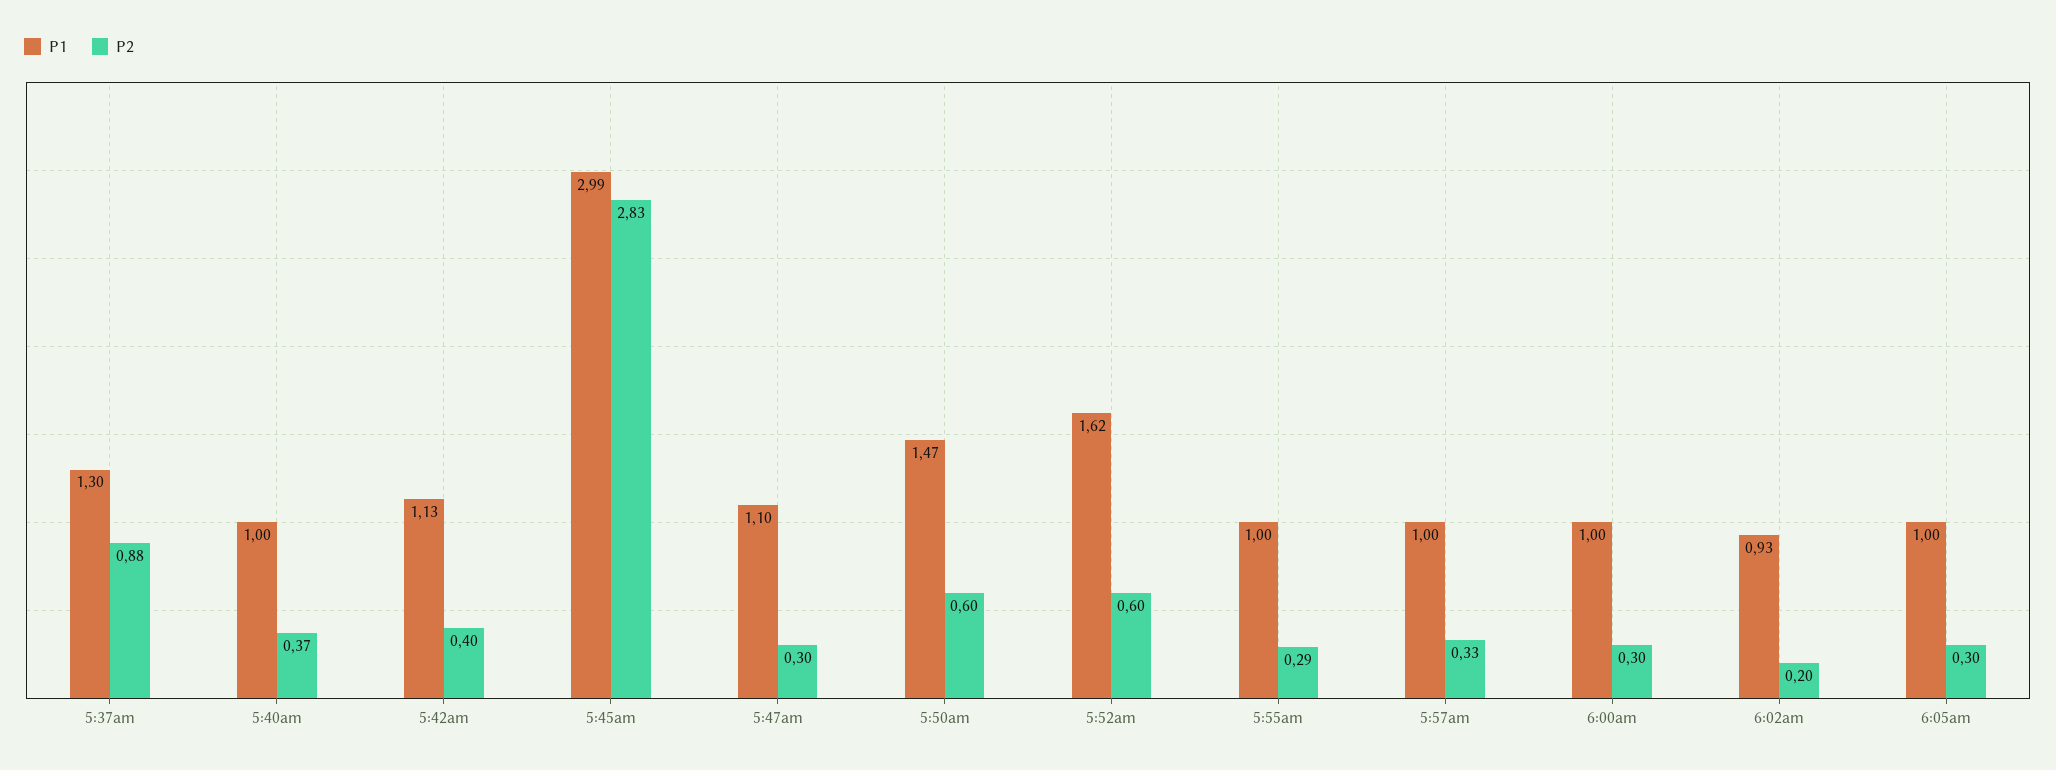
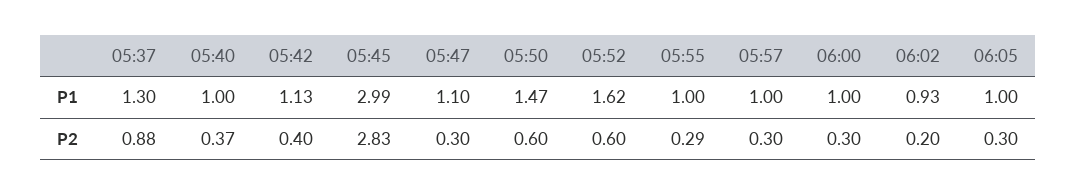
P2, 5:57am: 0.33 -> 0.3

